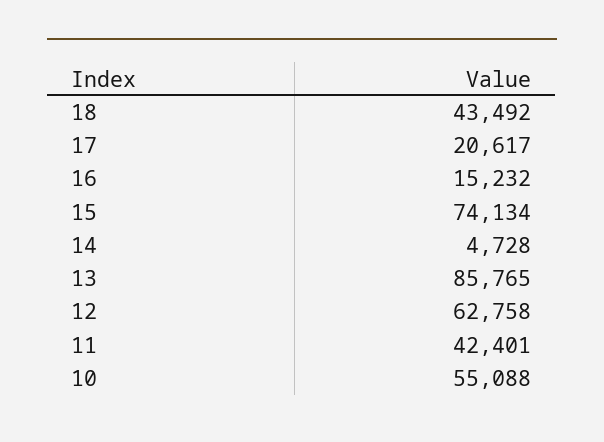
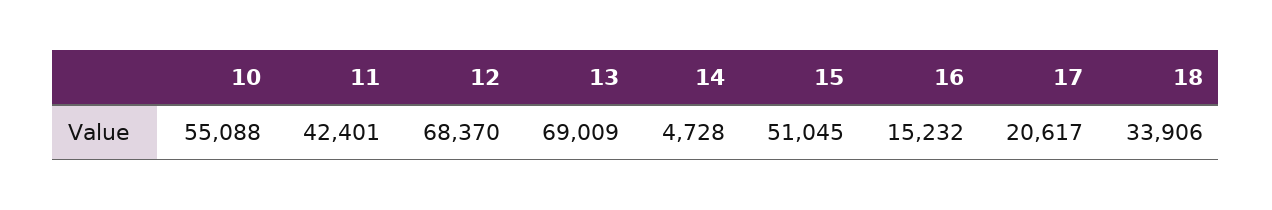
18: 43492 -> 33906
15: 74134 -> 51045
13: 85765 -> 69009
12: 62758 -> 68370

